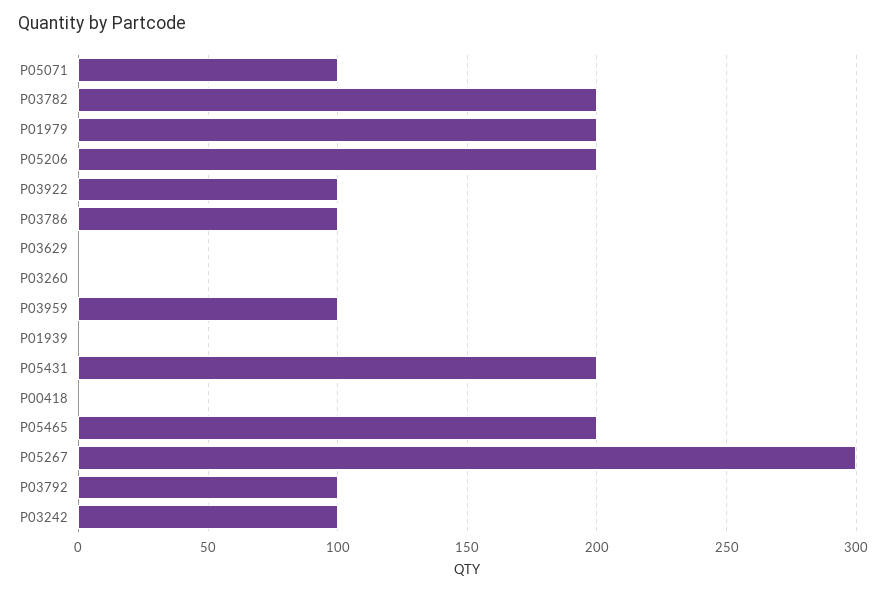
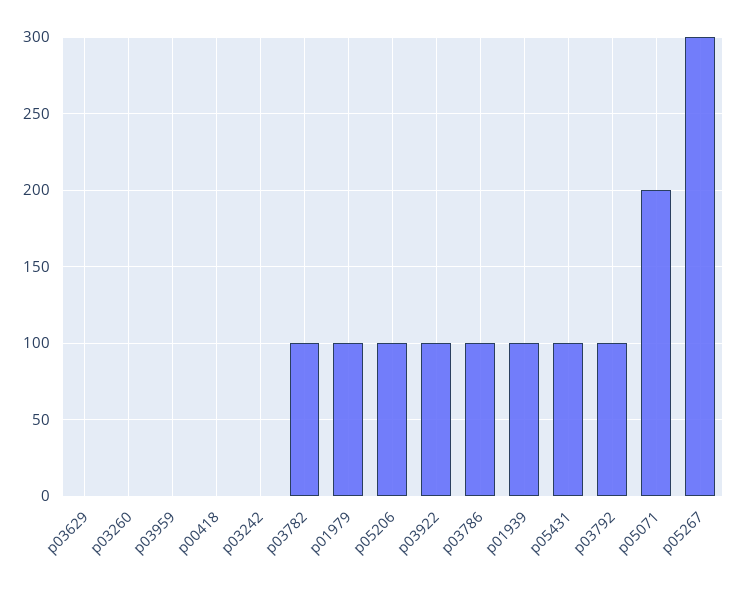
P05071: 100 -> 200
P03782: 200 -> 100
P01979: 200 -> 100
P05206: 200 -> 100
P03959: 100 -> 0
P01939: 0 -> 100
P05431: 200 -> 100
P05465: 200 -> none
P03242: 100 -> 0

